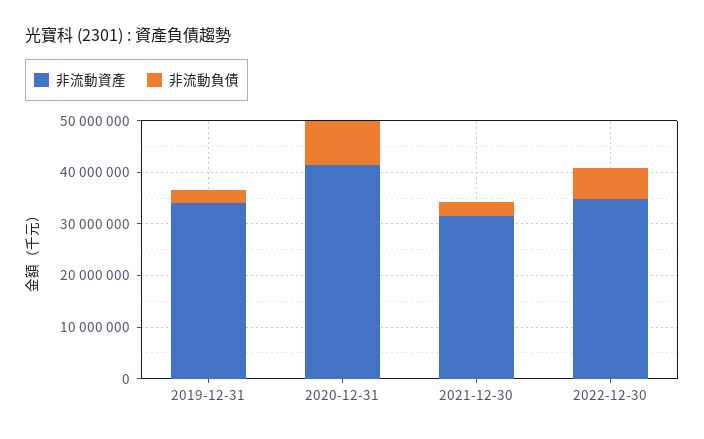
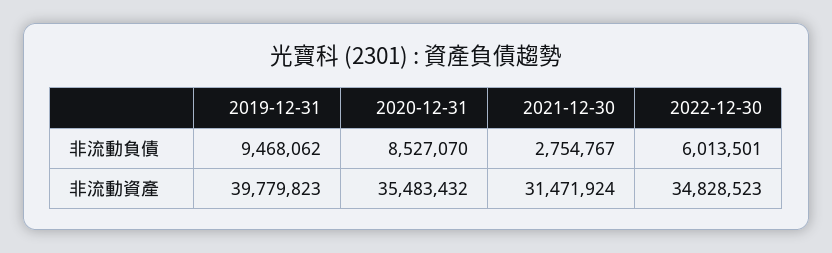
非流動資產, 2019-12-31: 34000000 -> 39779823
非流動負債, 2019-12-31: 2000000 -> 9468062
非流動資產, 2020-12-31: 42000000 -> 35483432

